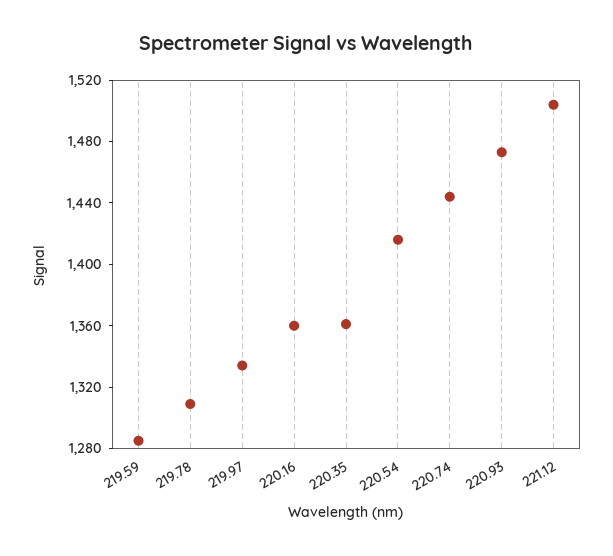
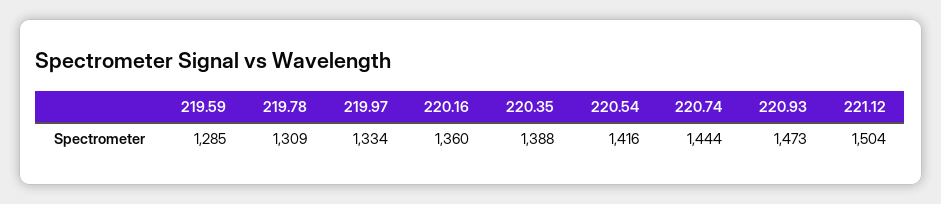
220.35: 1360 -> 1388

